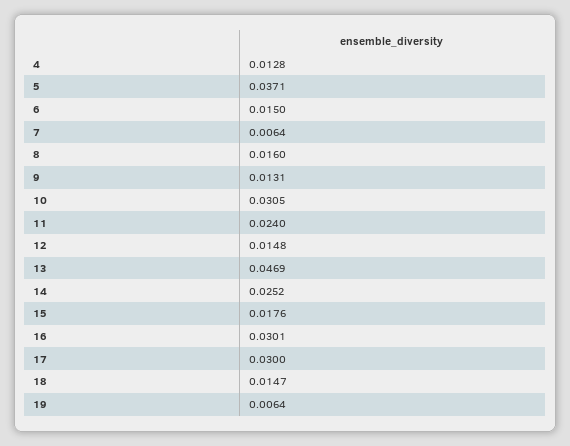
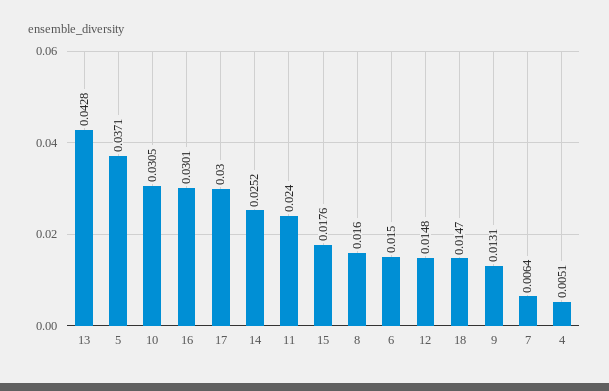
4: 0.0128 -> 0.0051
13: 0.0469 -> 0.0428
19: 0.0064 -> none

